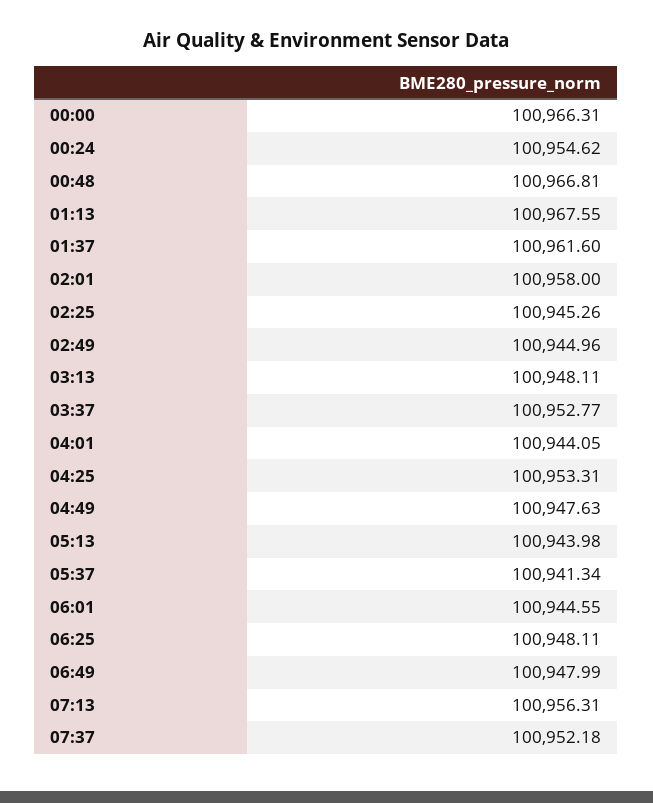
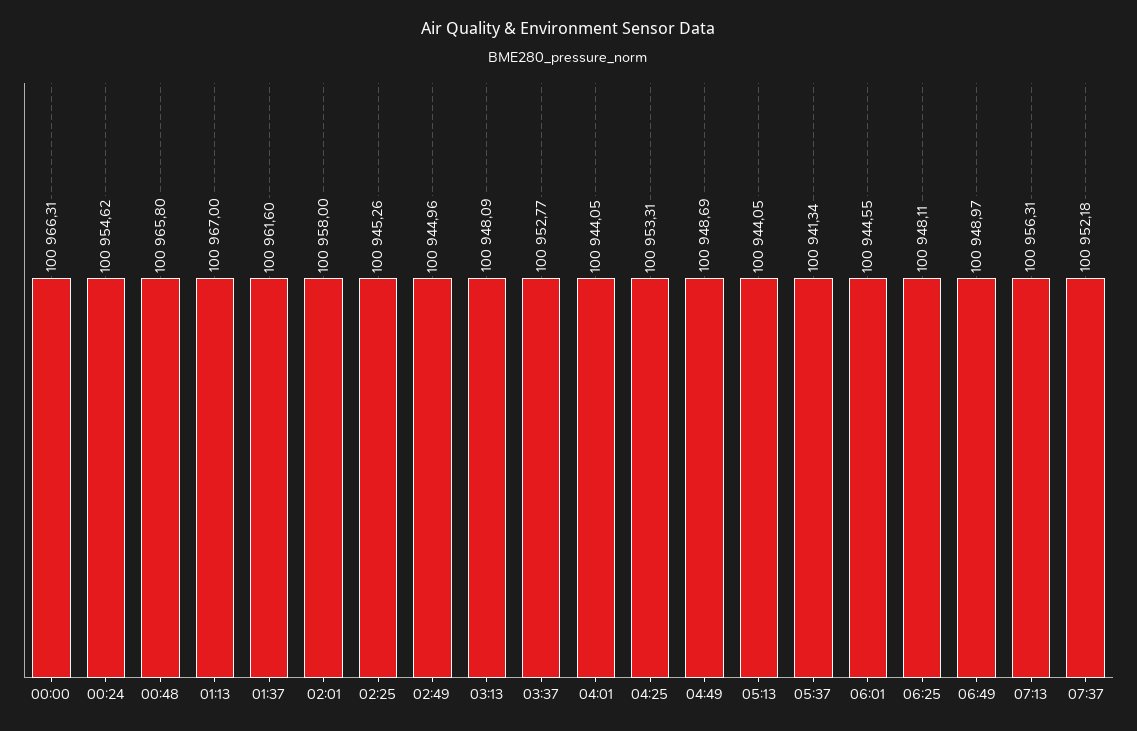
00:48: 100966.81 -> 100965.8
01:13: 100967.55 -> 100967
03:13: 100948.11 -> 100948.09
04:49: 100947.63 -> 100948.69
05:13: 100943.98 -> 100944.05
06:49: 100947.99 -> 100948.97

